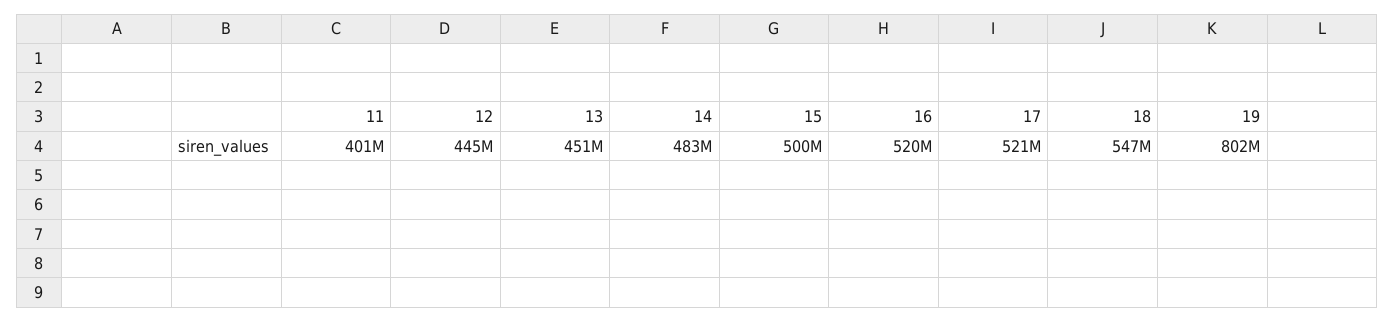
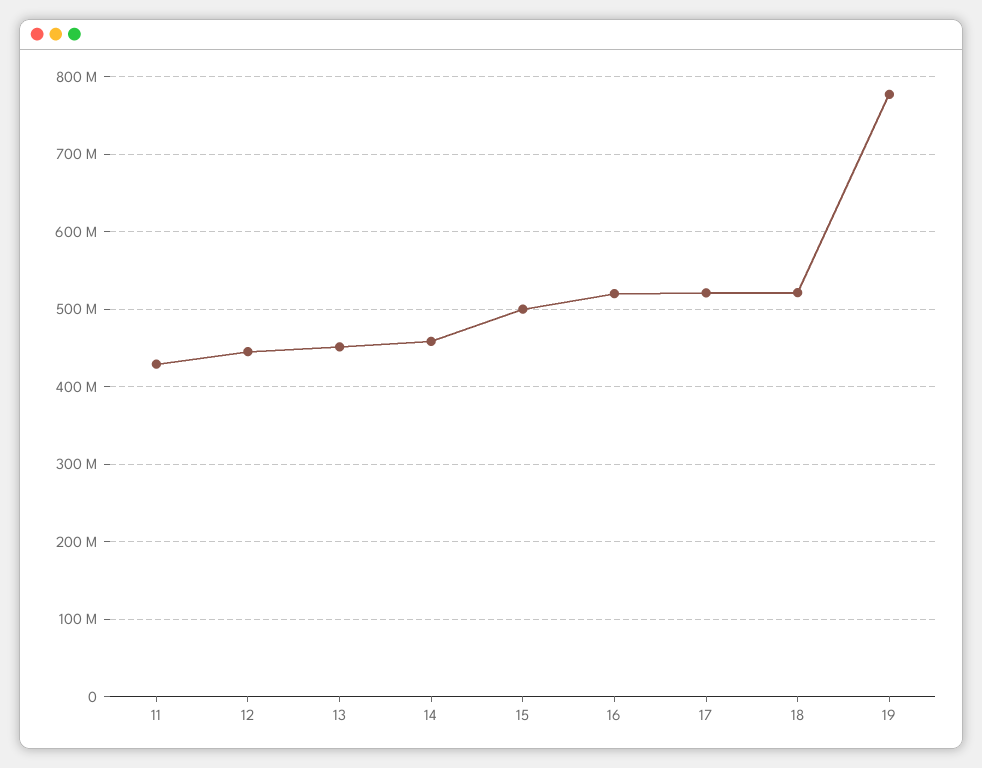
11: 401000000 -> 430000000
14: 483000000 -> 460000000
18: 547000000 -> 520000000
19: 802000000 -> 780000000

